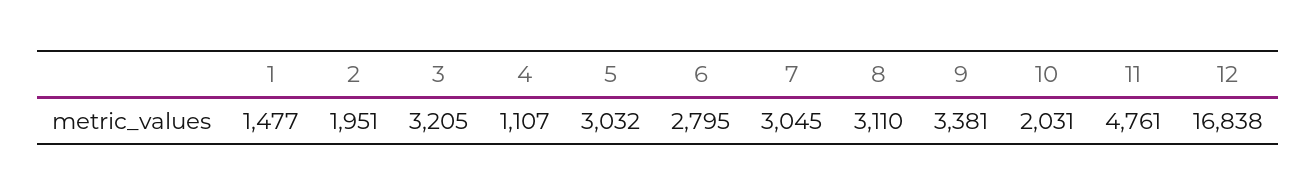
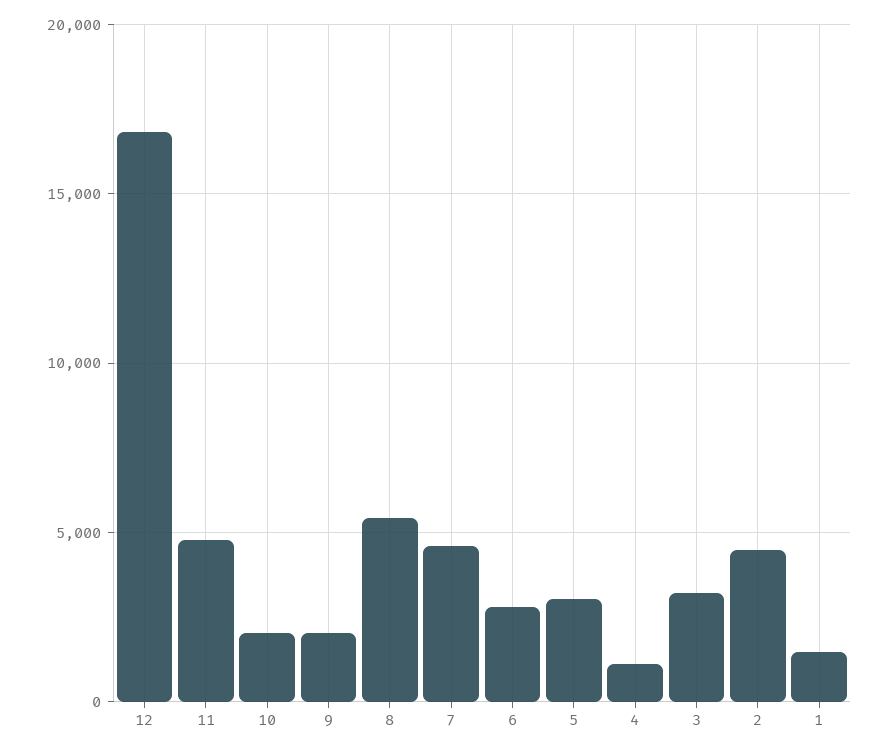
2: 1951 -> 4500
7: 3045 -> 4500
8: 3110 -> 5500
9: 3381 -> 2000

